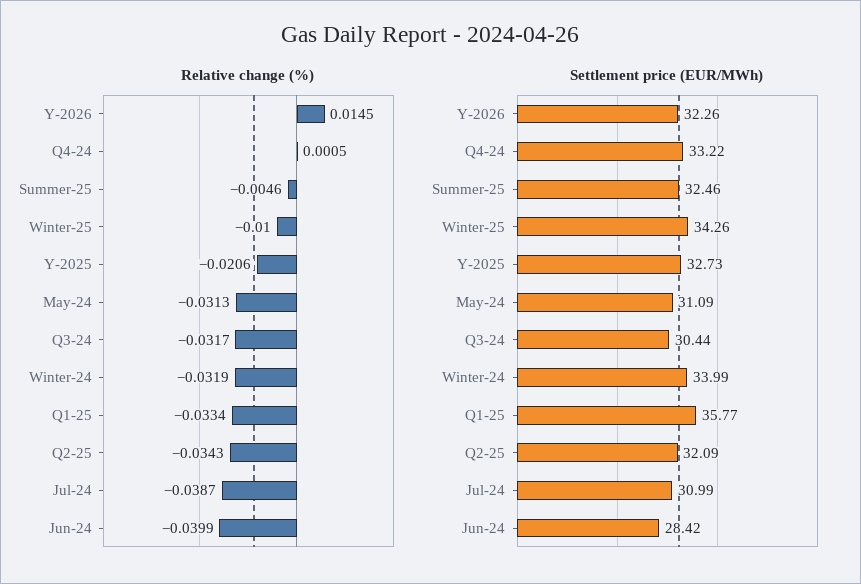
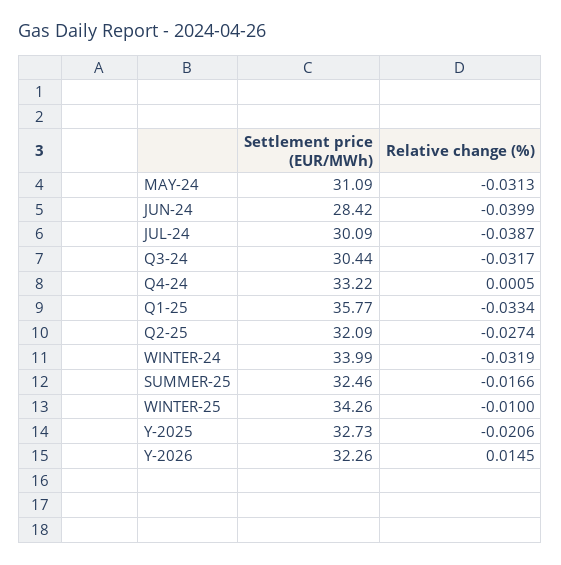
Relative change (%), Summer-25: -0.0046 -> -0.0166
Relative change (%), Q2-25: -0.0343 -> -0.0274
Settlement price (EUR/MWh), Jul-24: 30.99 -> 30.09

